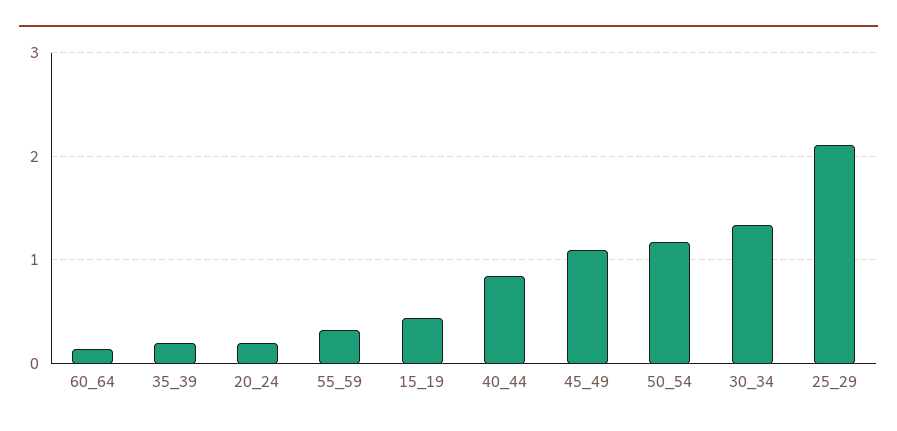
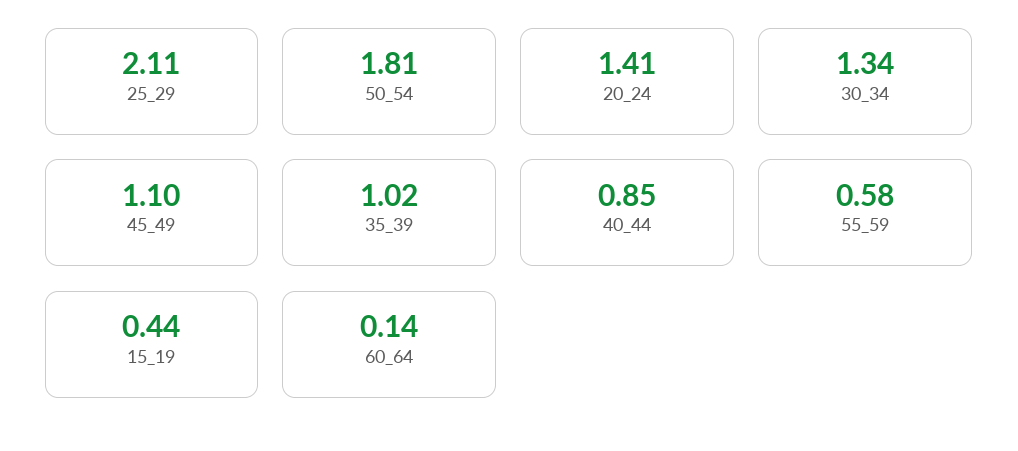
35_39: 0.2 -> 1.02
20_24: 0.2 -> 1.41
55_59: 0.3 -> 0.58
50_54: 1.2 -> 1.81

